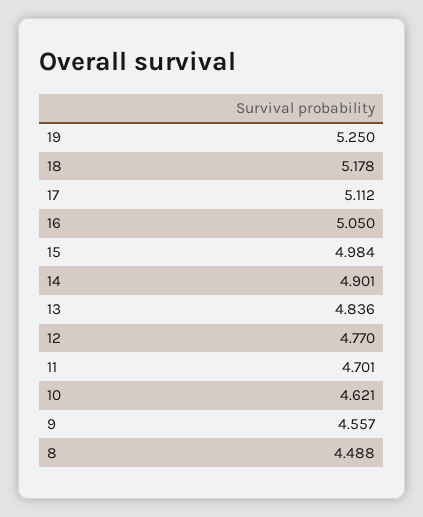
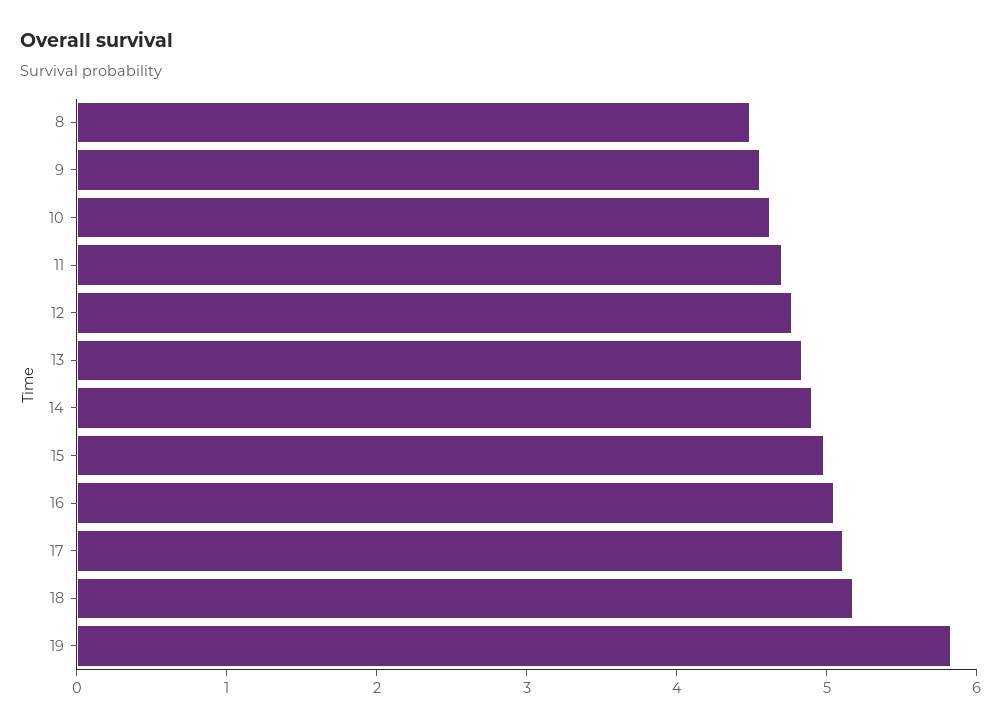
19: 5.25 -> 5.8

